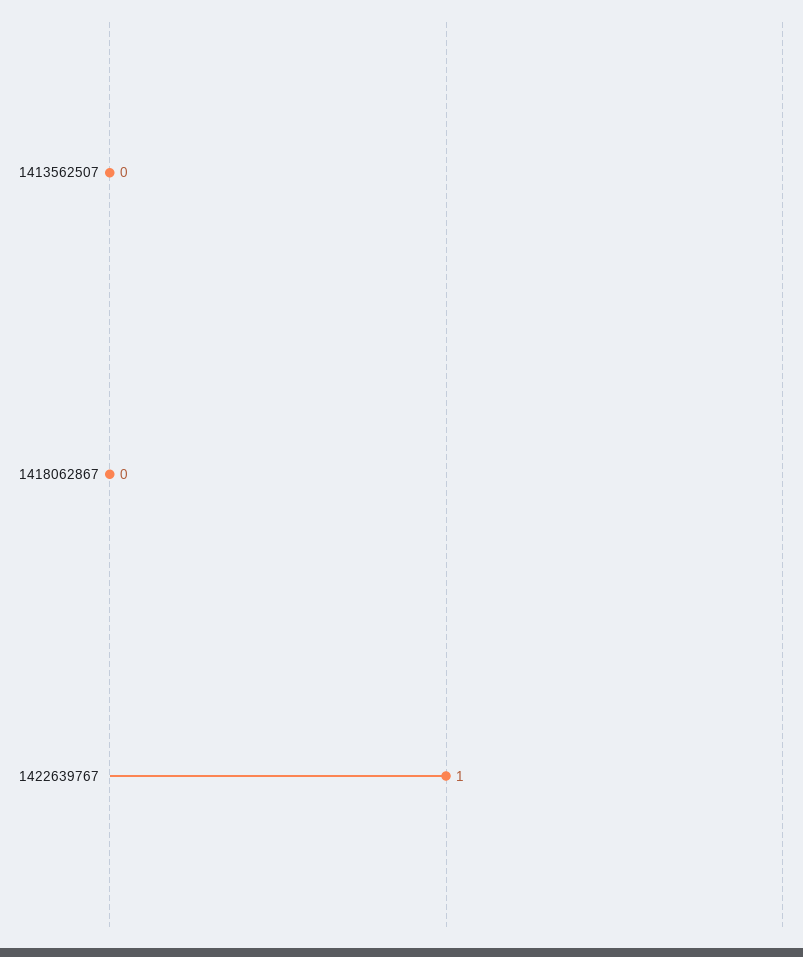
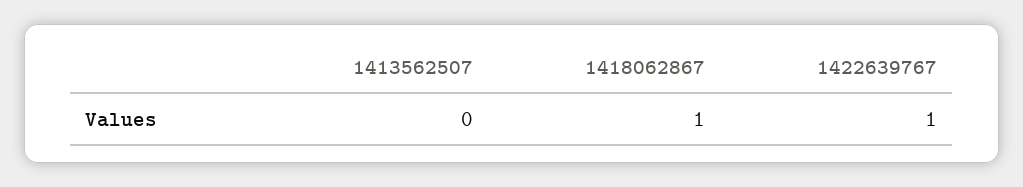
1418062867: 0 -> 1

